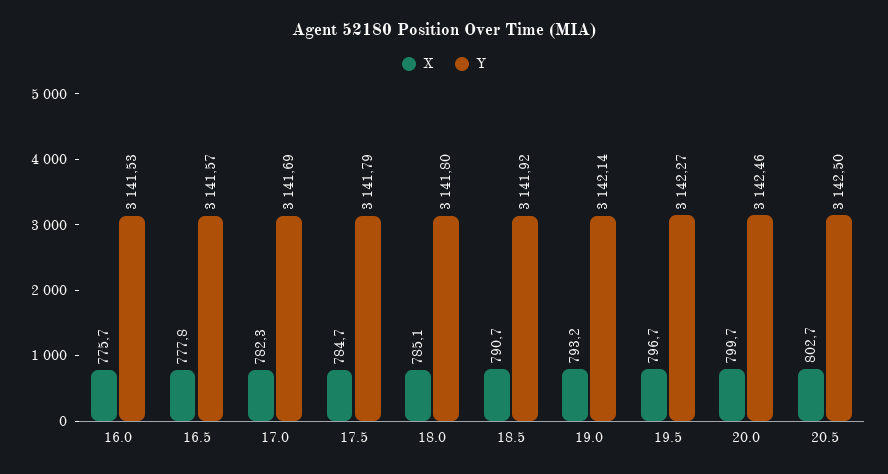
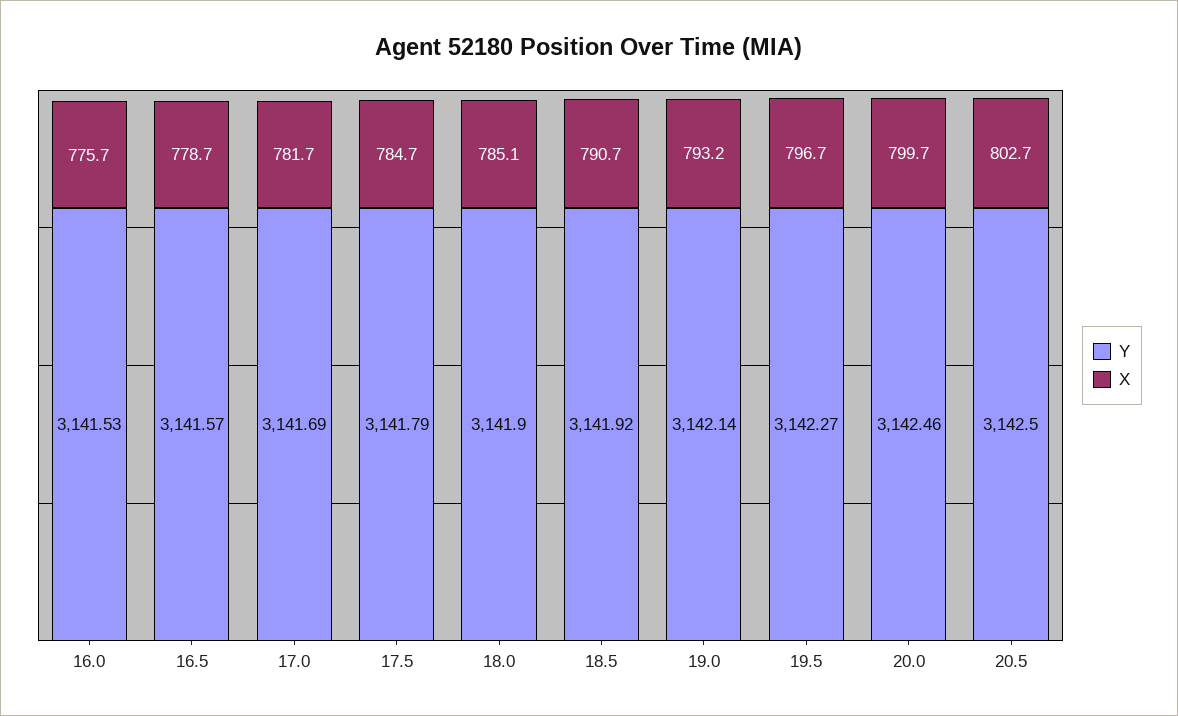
X, 16.5: 777.8 -> 778.7
X, 17.0: 782.3 -> 781.7
Y, 18.0: 3141.8 -> 3141.9

